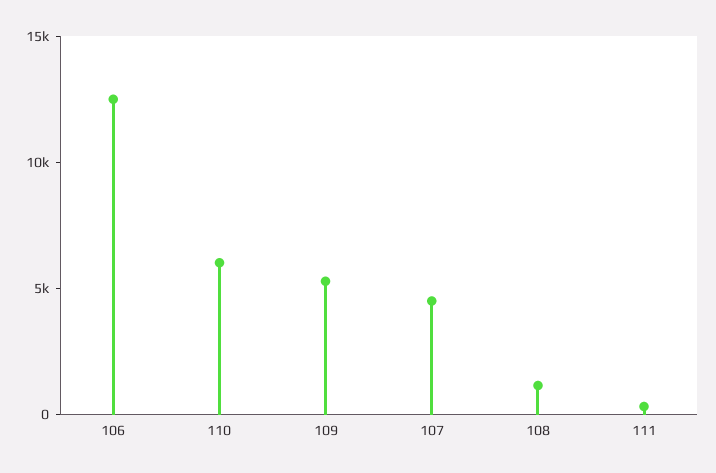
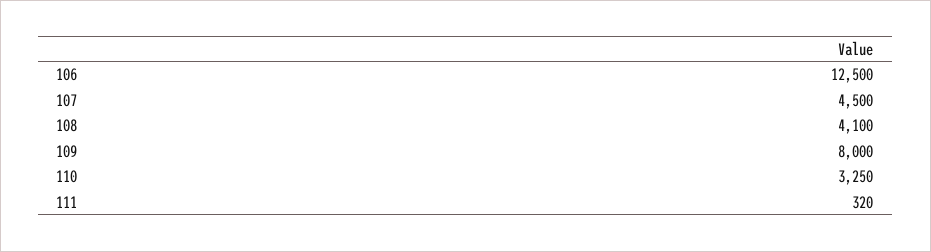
110: 6000 -> 3250
109: 5000 -> 8000
108: 1000 -> 4100

